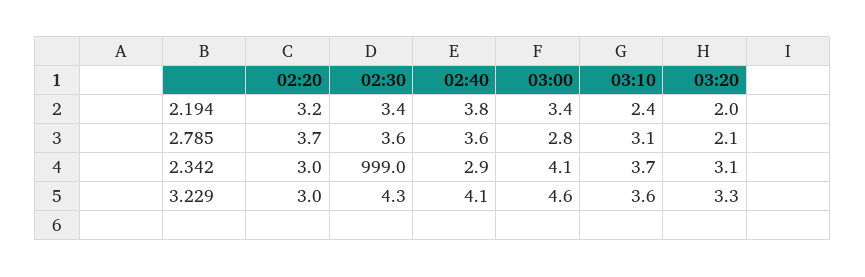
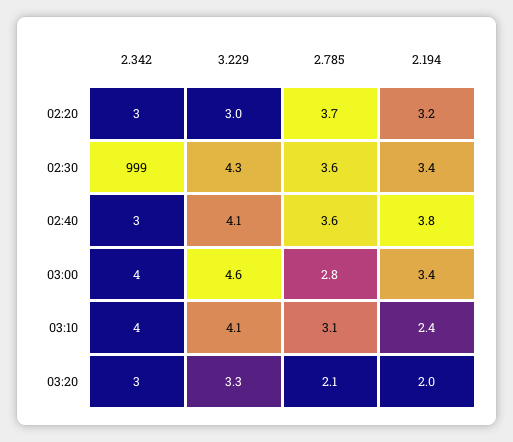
03:10, 3.229: 3.6 -> 4.1

